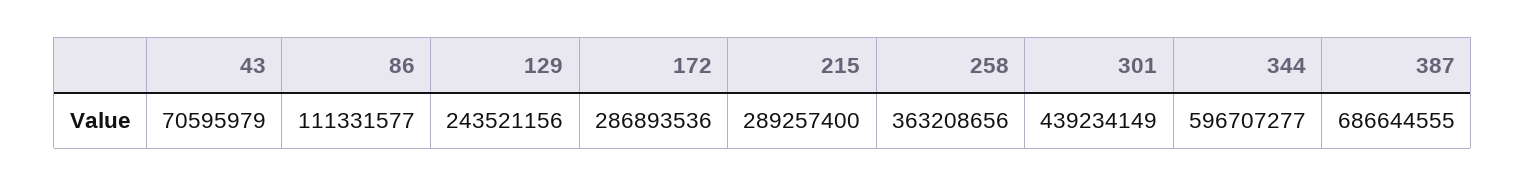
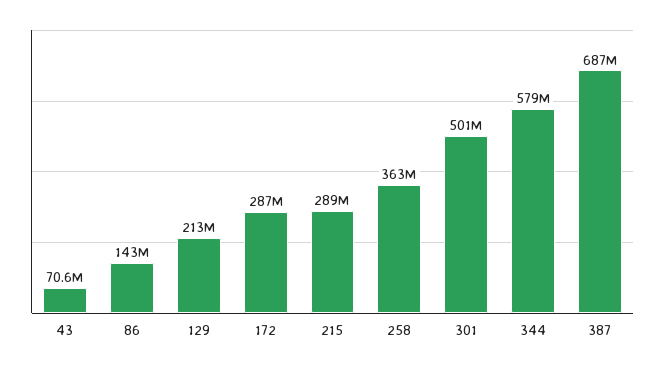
86: 111331577 -> 143000000
129: 243521156 -> 213000000
301: 439234149 -> 501000000
344: 596707277 -> 579000000

